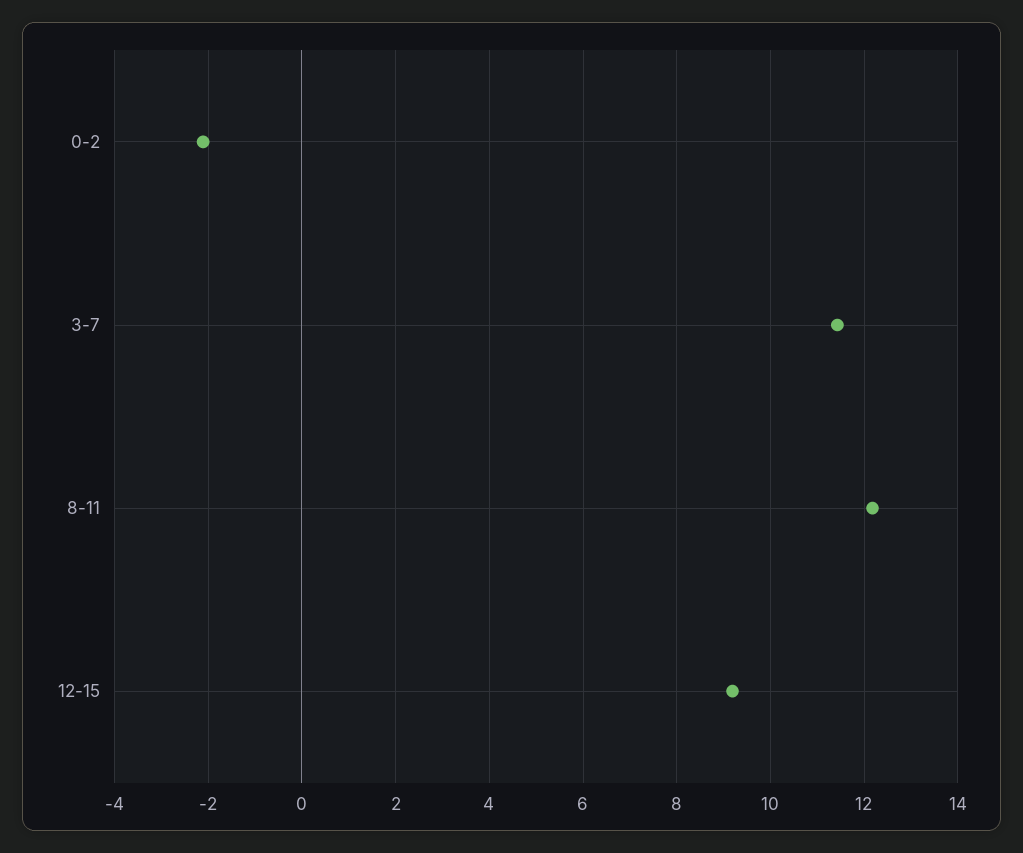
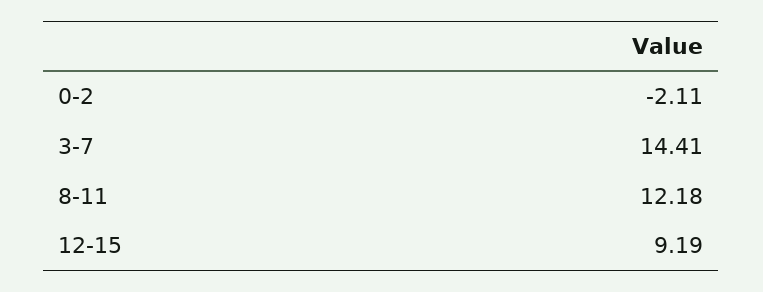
3-7: 11.4 -> 14.41

